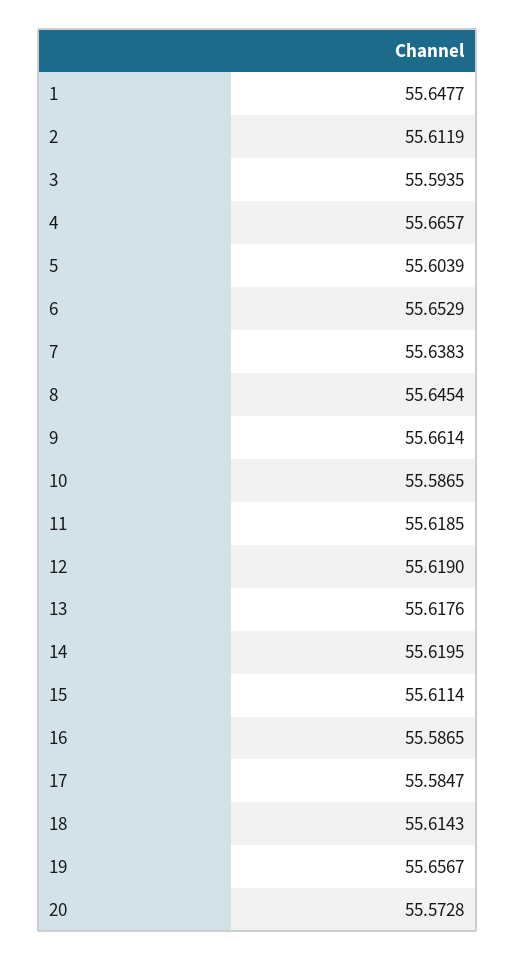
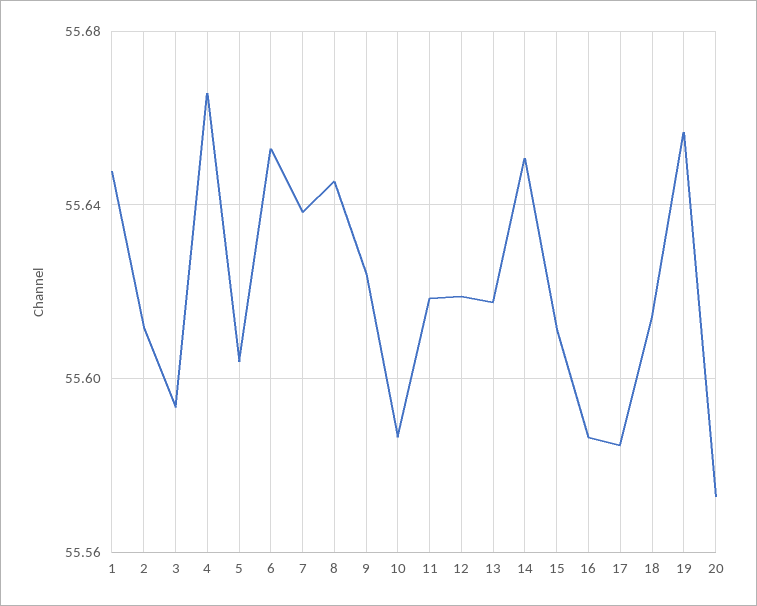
9: 55.6614 -> 55.625
14: 55.6195 -> 55.65

